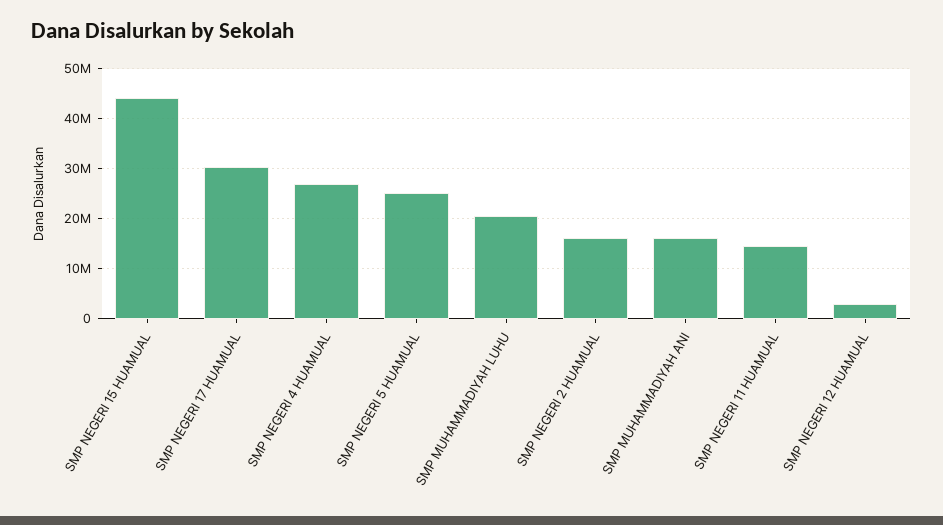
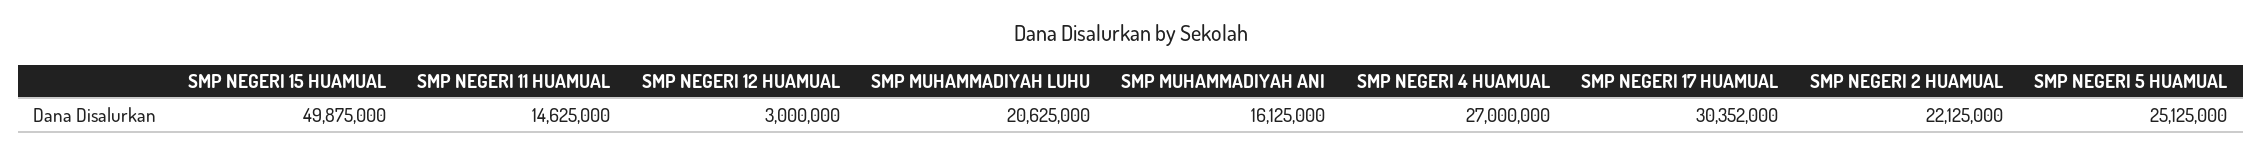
SMP NEGERI 15 HUAMUAL: 44000000 -> 49875000
SMP NEGERI 2 HUAMUAL: 16000000 -> 22125000

